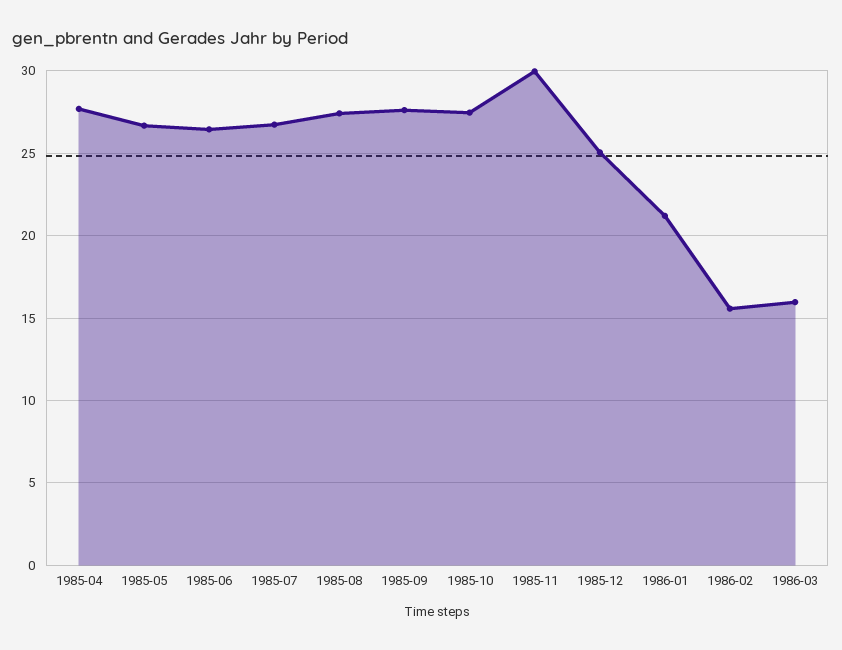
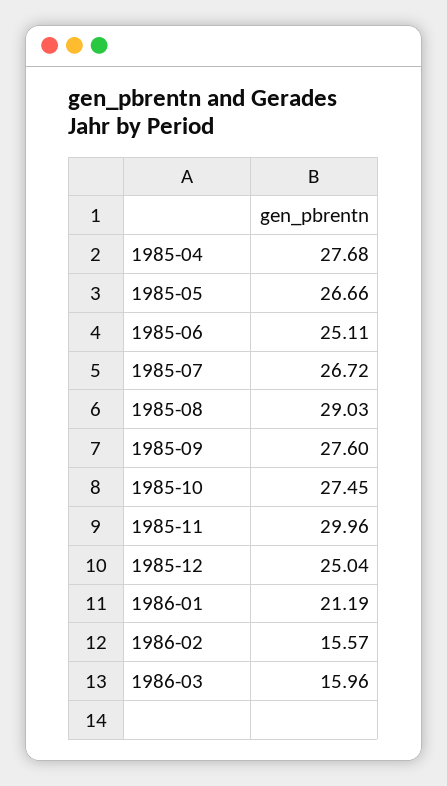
1985-06: 26.5 -> 25.11
1985-08: 27.5 -> 29.03

